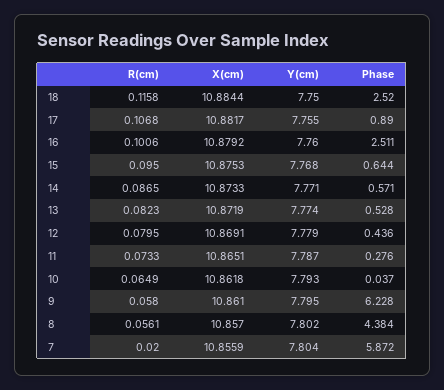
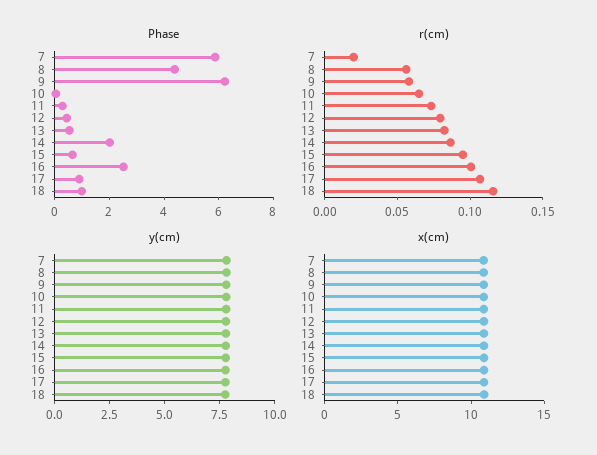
Phase, 18: 2.52 -> 1
Phase, 14: 0.571 -> 2

